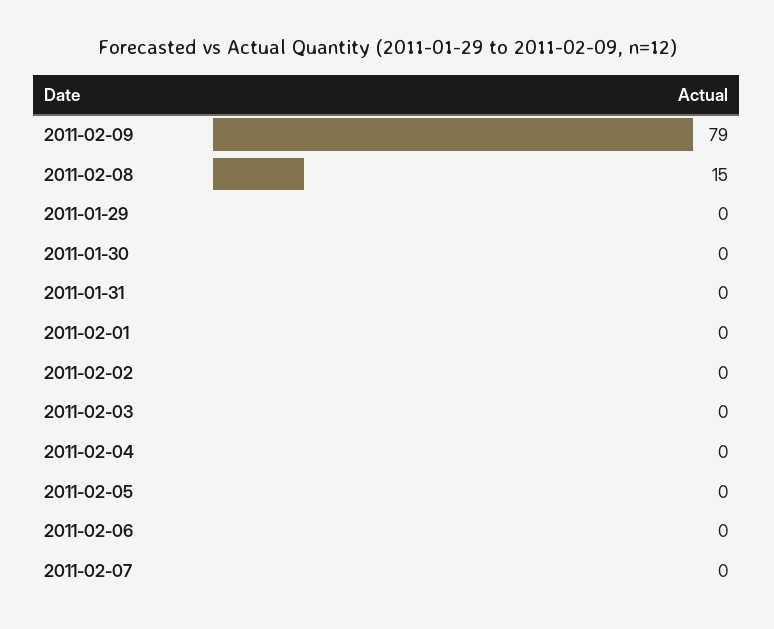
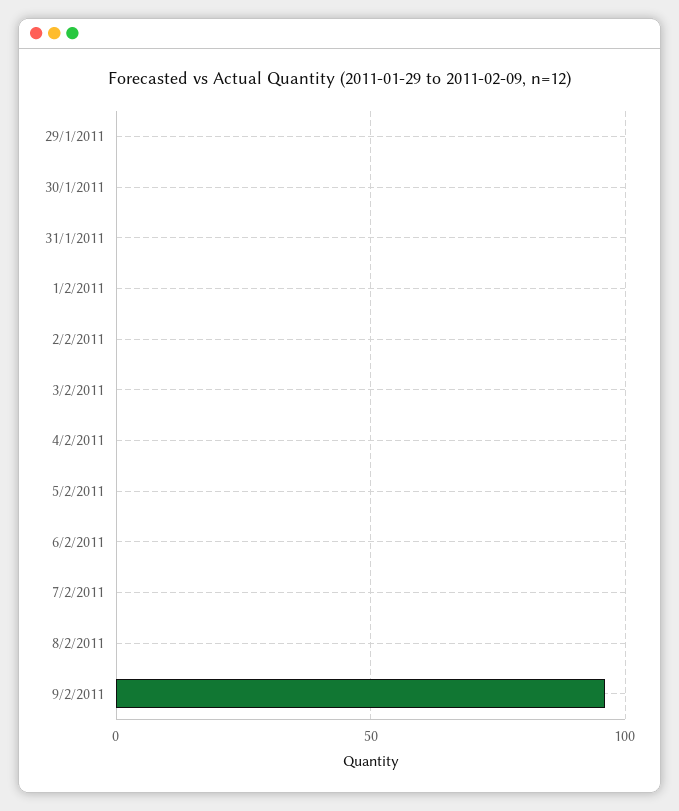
2011-02-09: 79 -> 95
2011-02-08: 15 -> 0

